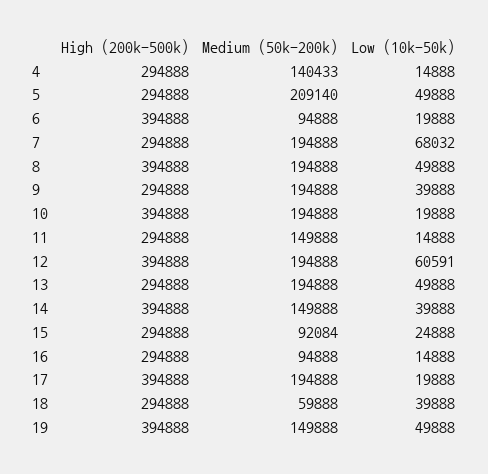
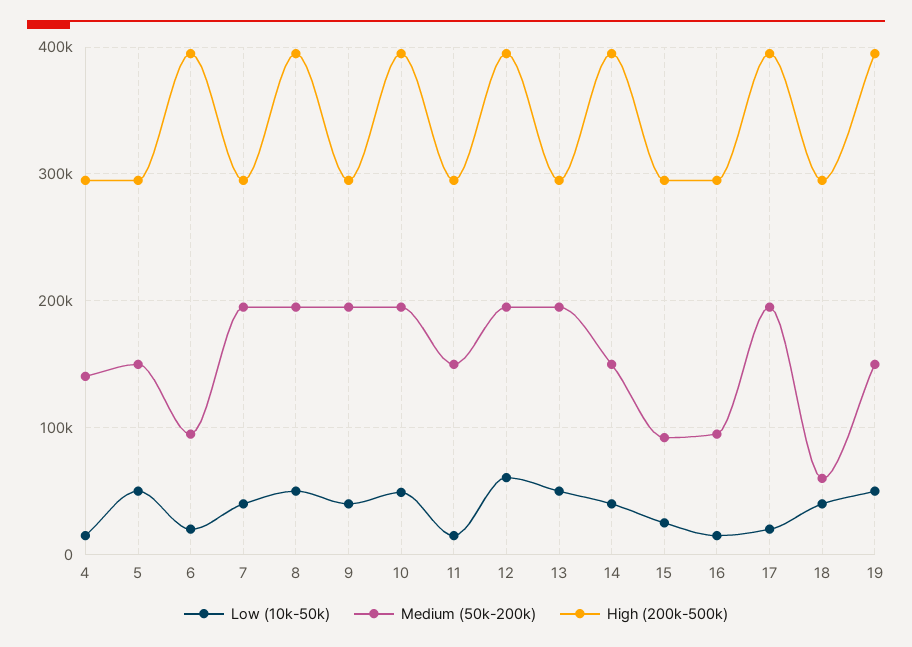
Medium (50k-200k), 5: 209140 -> 150000
Low (10k-50k), 7: 68032 -> 40000
Low (10k-50k), 10: 19888 -> 50000

